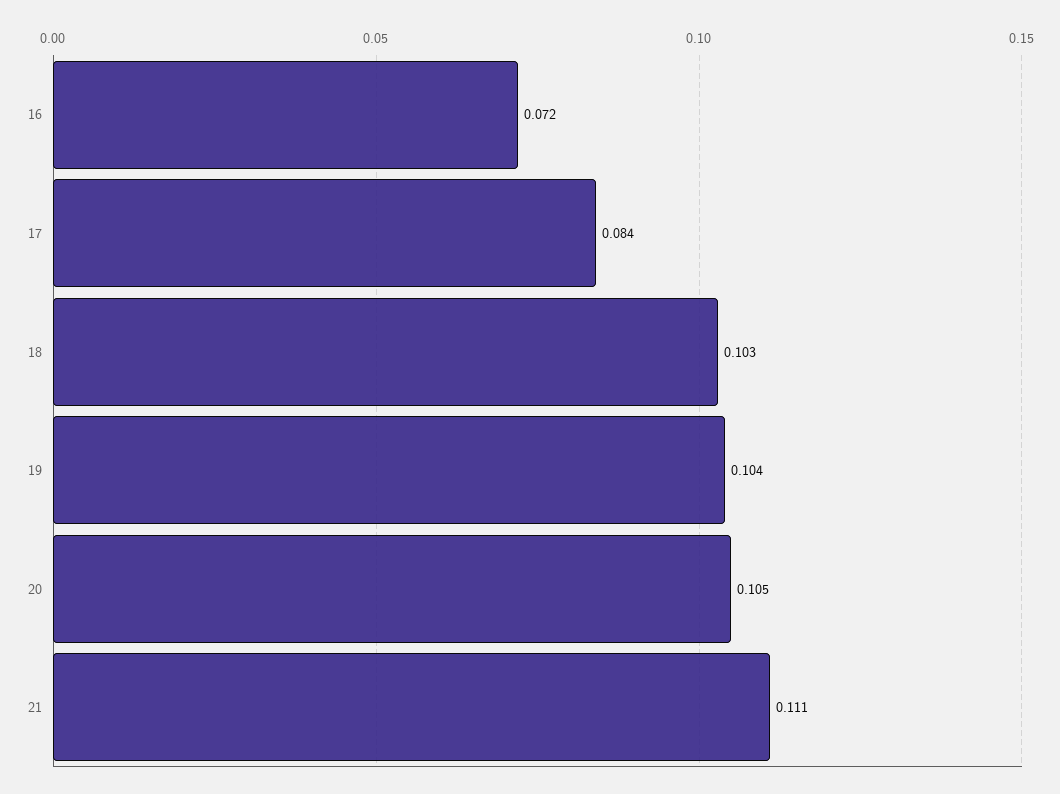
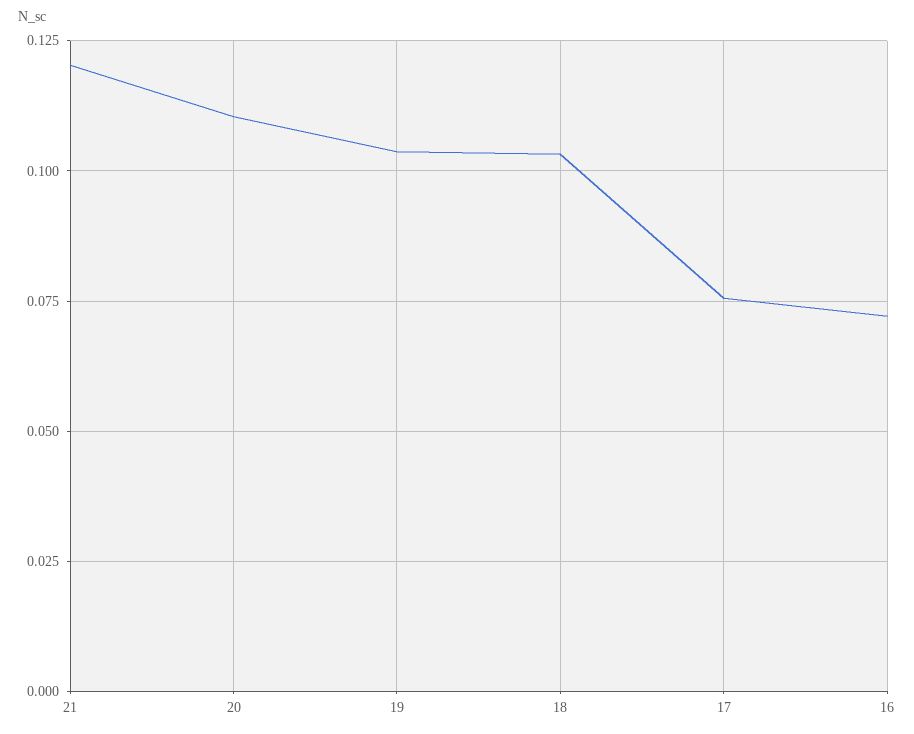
17: 0.084 -> 0.075
20: 0.105 -> 0.11
21: 0.111 -> 0.12

